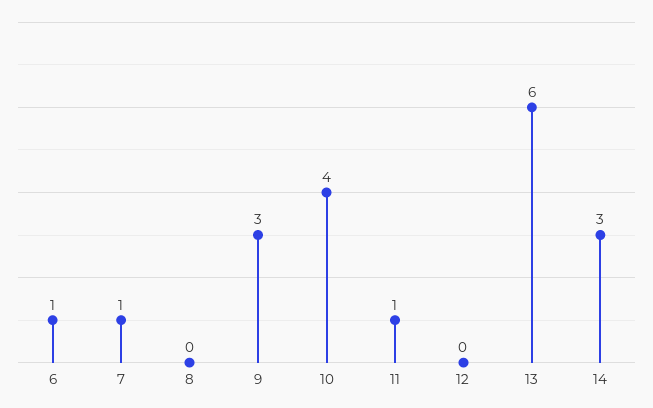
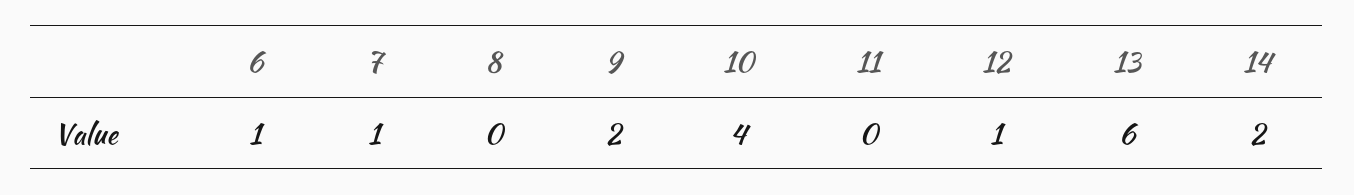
9: 3 -> 2
11: 1 -> 0
12: 0 -> 1
14: 3 -> 2

